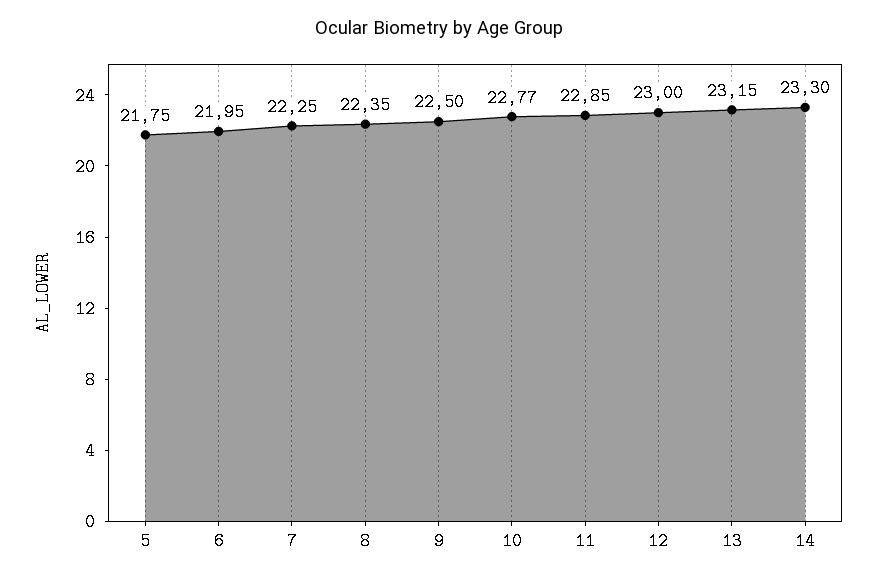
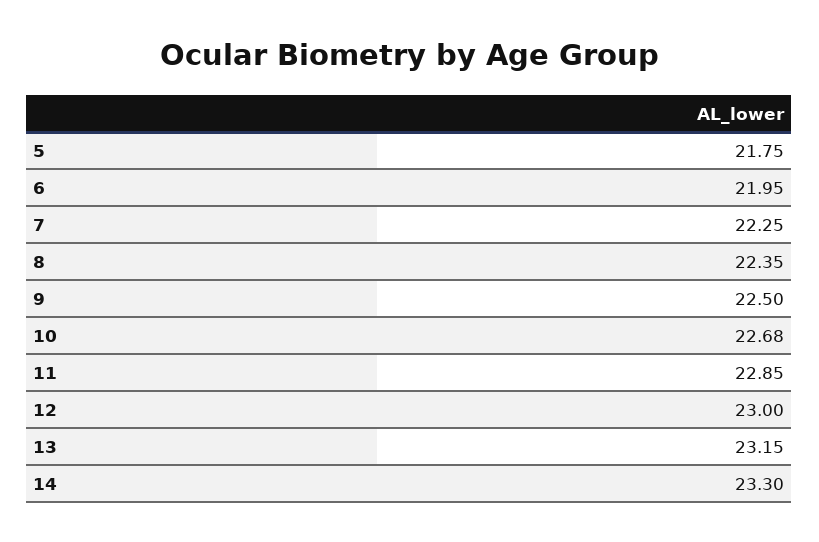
10: 22.77 -> 22.68

